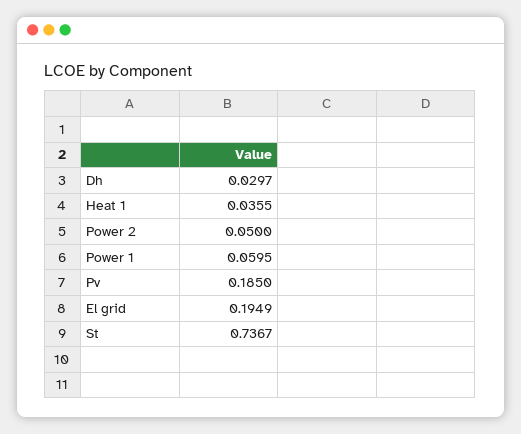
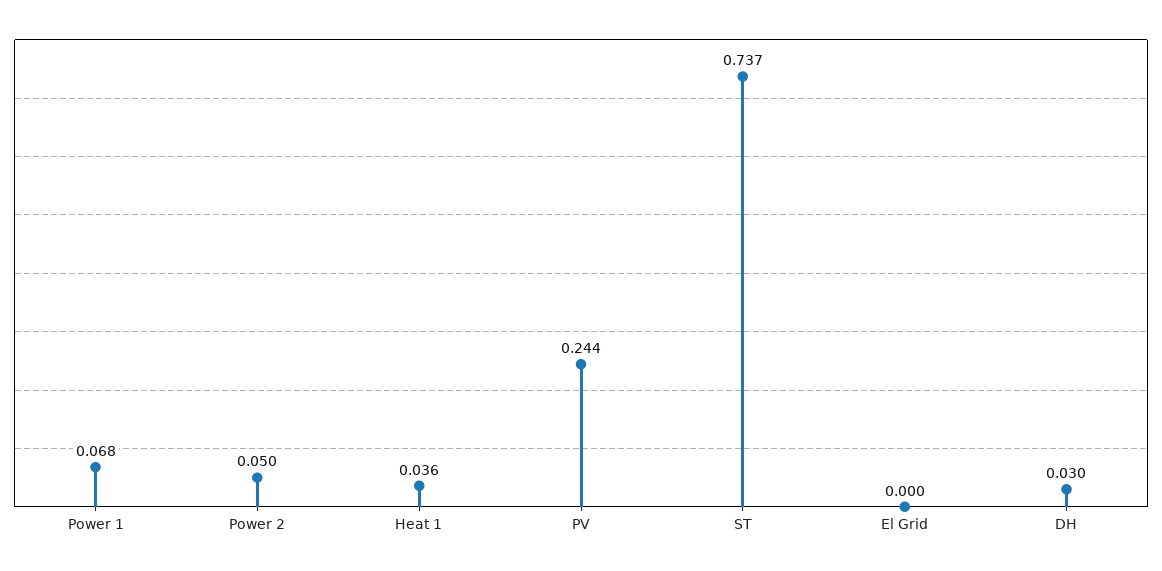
Power 1: 0.0595 -> 0.068
Pv: 0.185 -> 0.244
El grid: 0.1949 -> 0

